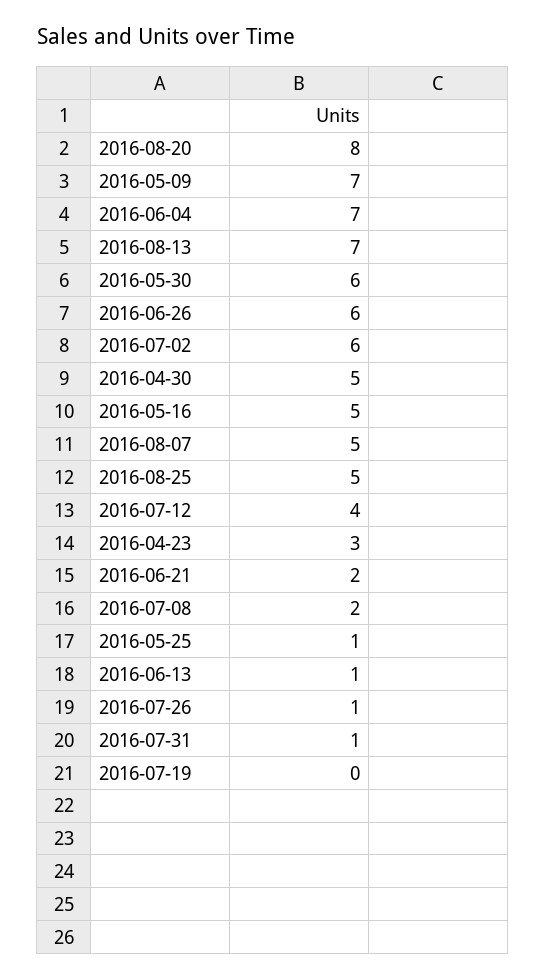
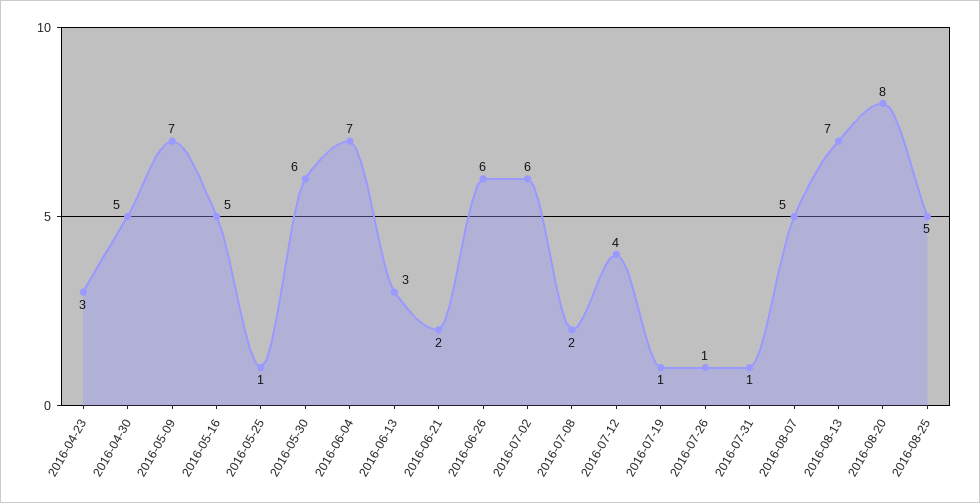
2016-06-13: 1 -> 3
2016-07-19: 0 -> 1

